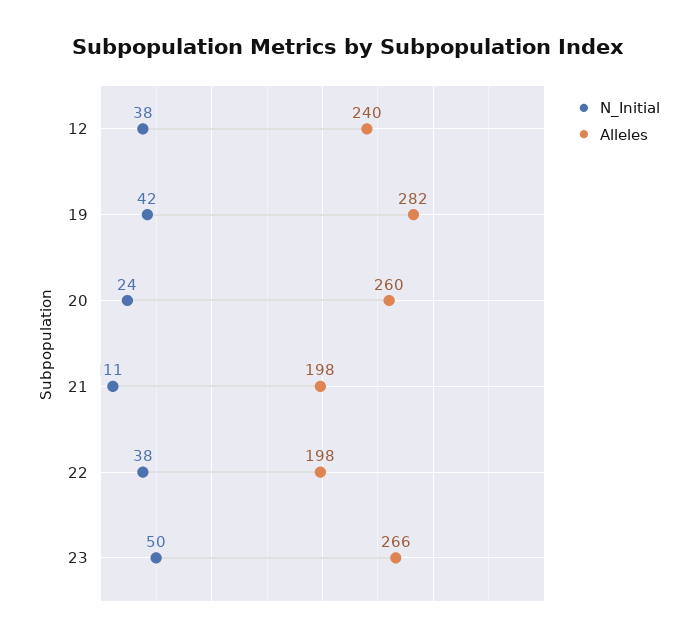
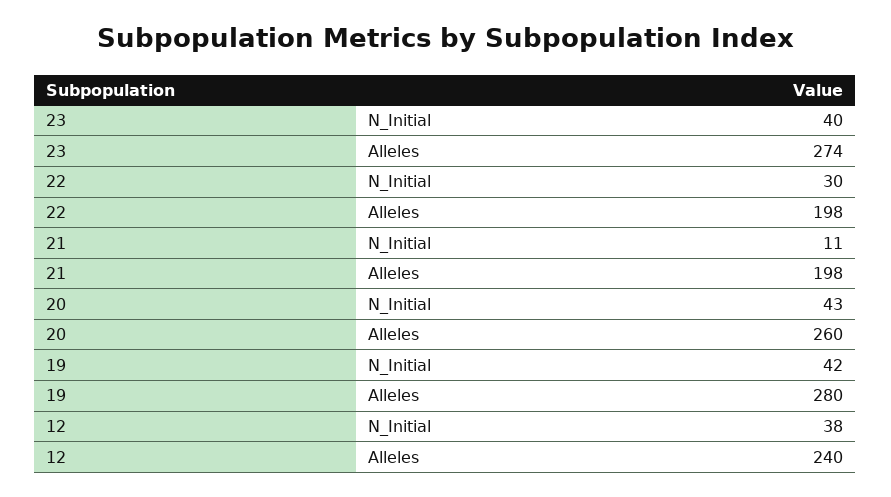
Alleles, 19: 282 -> 280
N_Initial, 20: 24 -> 43
N_Initial, 22: 38 -> 30
N_Initial, 23: 50 -> 40
Alleles, 23: 266 -> 274

